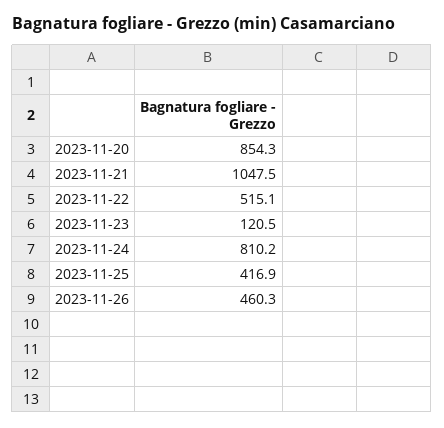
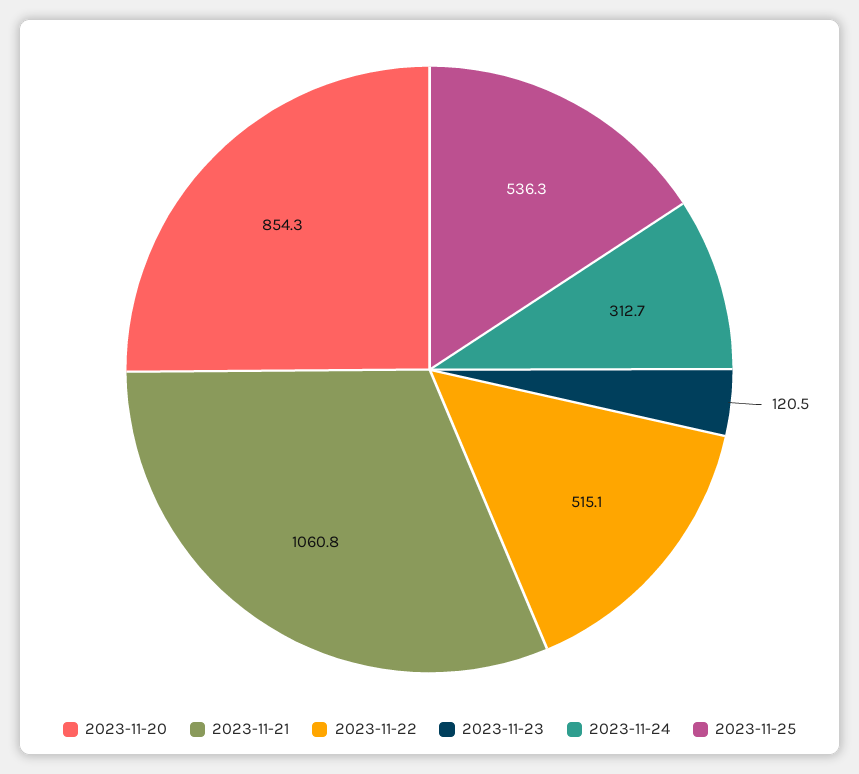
2023-11-21: 1047.5 -> 1060.8
2023-11-24: 810.2 -> 312.7
2023-11-25: 416.9 -> 536.3
2023-11-26: 460.3 -> none

